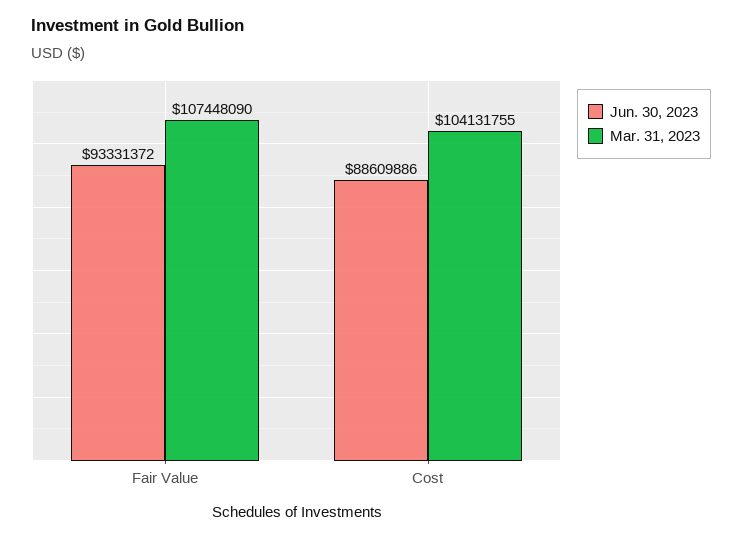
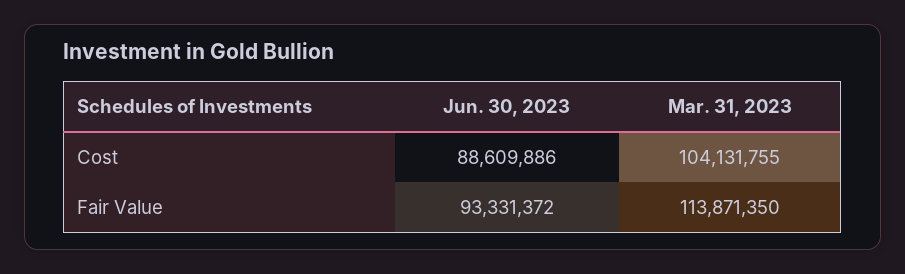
Mar. 31, 2023, Fair Value: 107448090 -> 113871350

